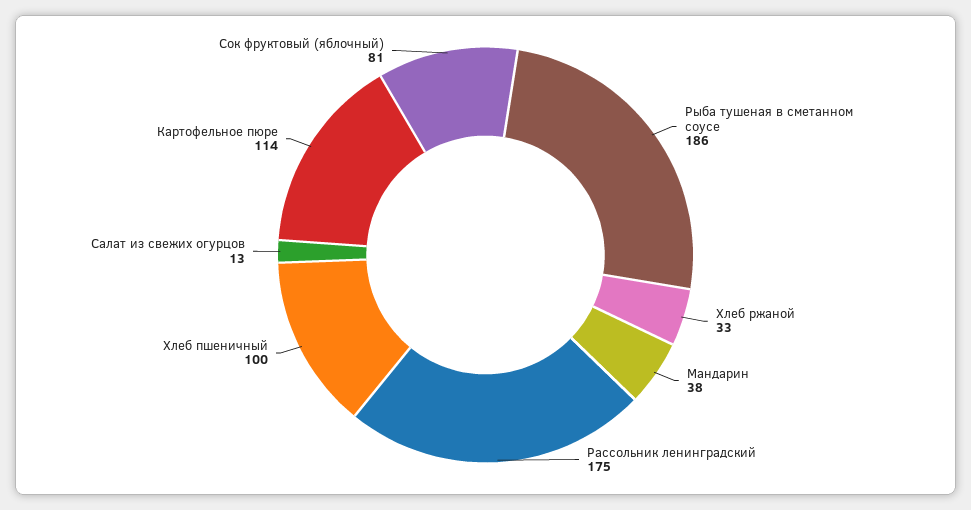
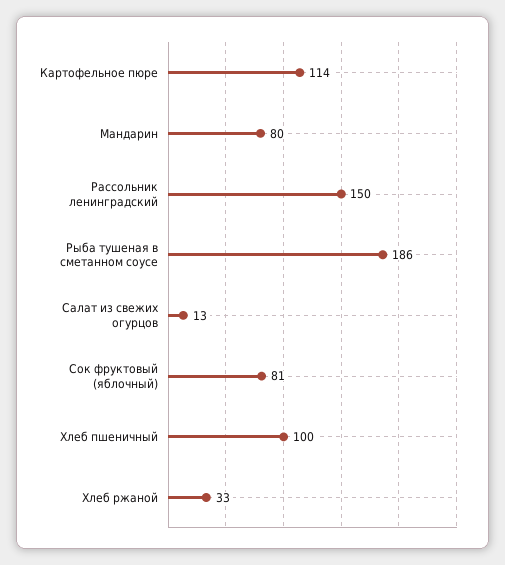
Мандарин: 38 -> 80
Рассольник ленинградский: 175 -> 150

